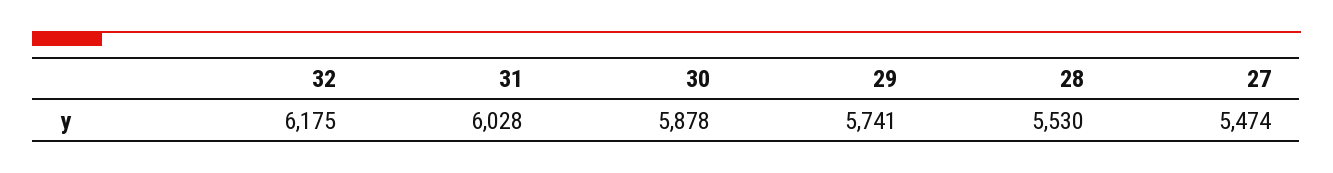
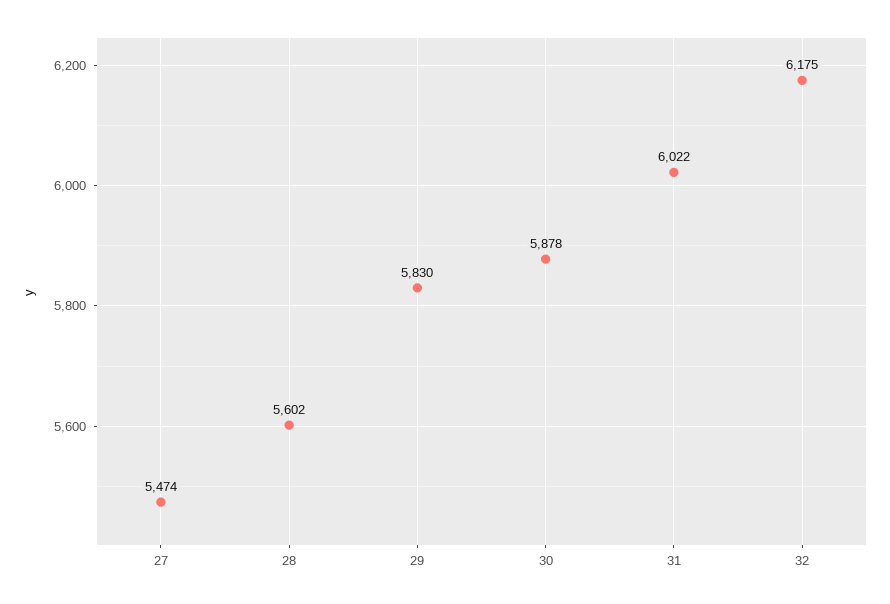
31: 6028 -> 6022
29: 5741 -> 5830
28: 5530 -> 5602

